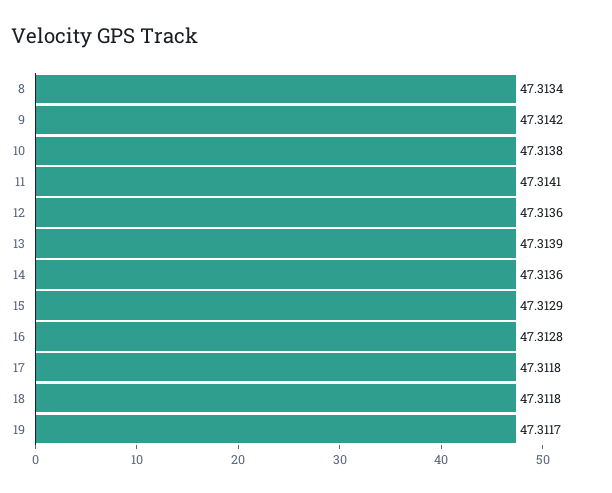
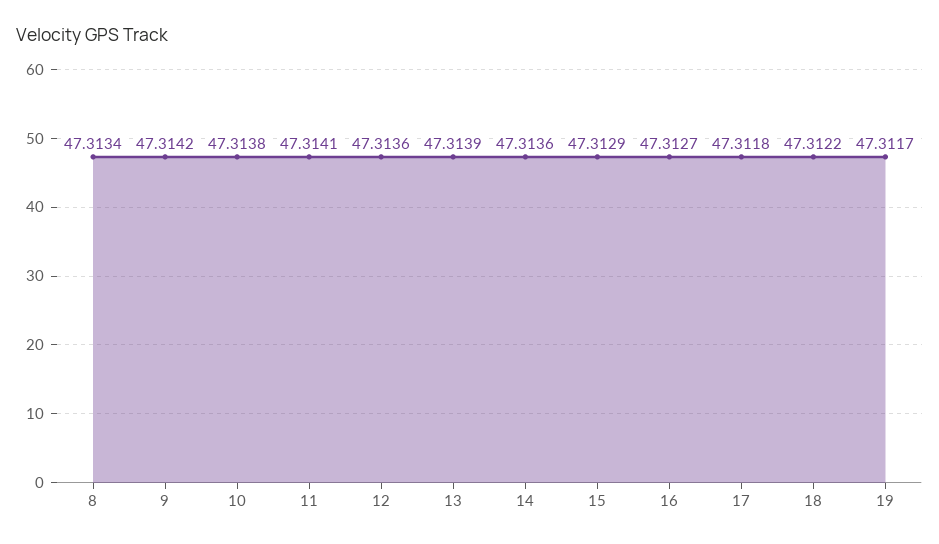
16: 47.3128 -> 47.3127
18: 47.3118 -> 47.3122

